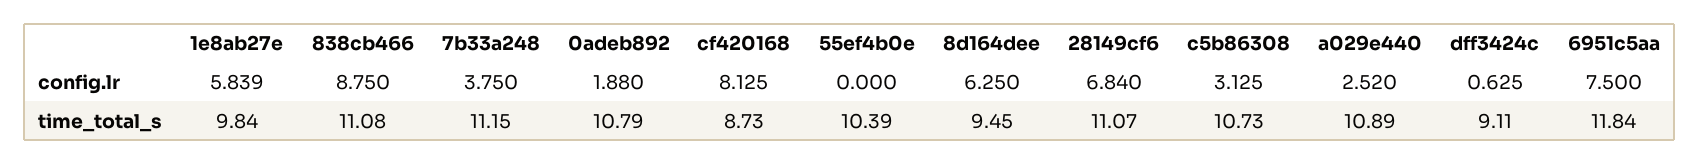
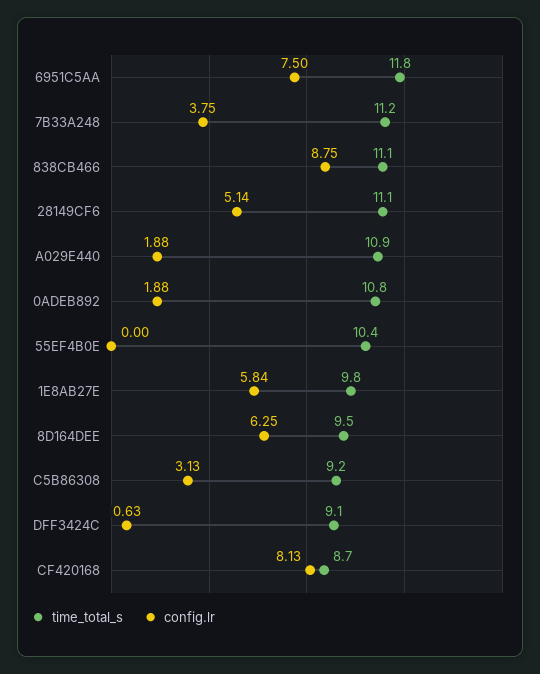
config.lr, 28149cf6: 6.84 -> 5.14
config.lr, a029e440: 2.52 -> 1.88
time_total_s, c5b86308: 10.73 -> 9.2

